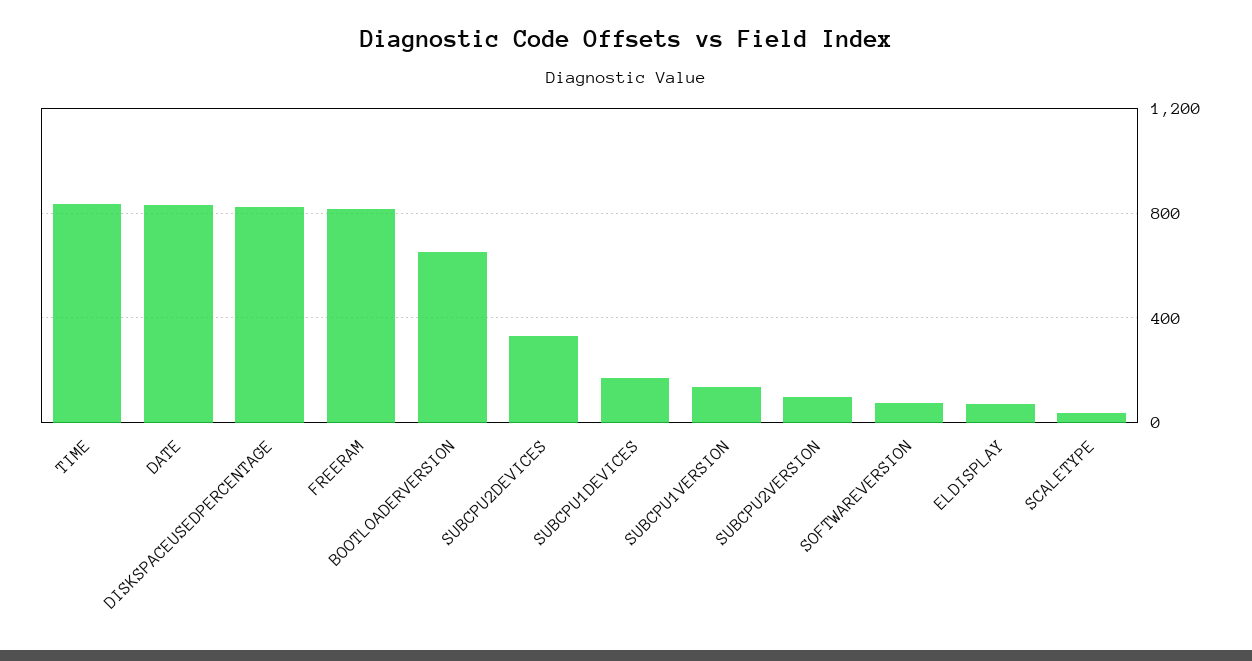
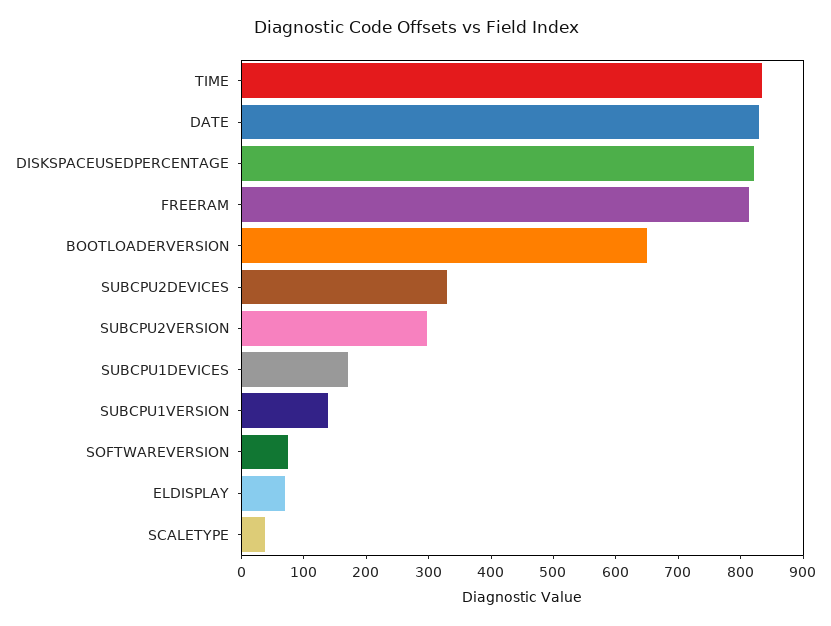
SUBCPU2VERSION: 100 -> 300

